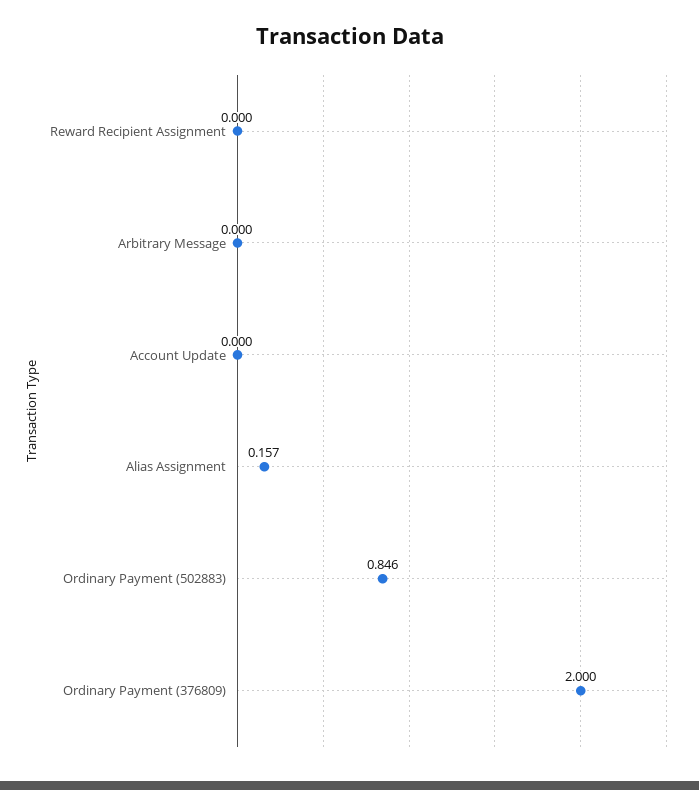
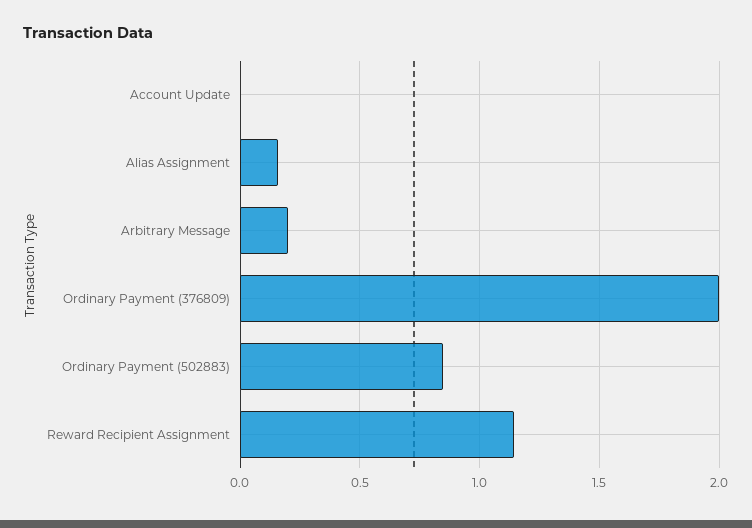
Reward Recipient Assignment: 0 -> 1.15
Arbitrary Message: 0 -> 0.2

